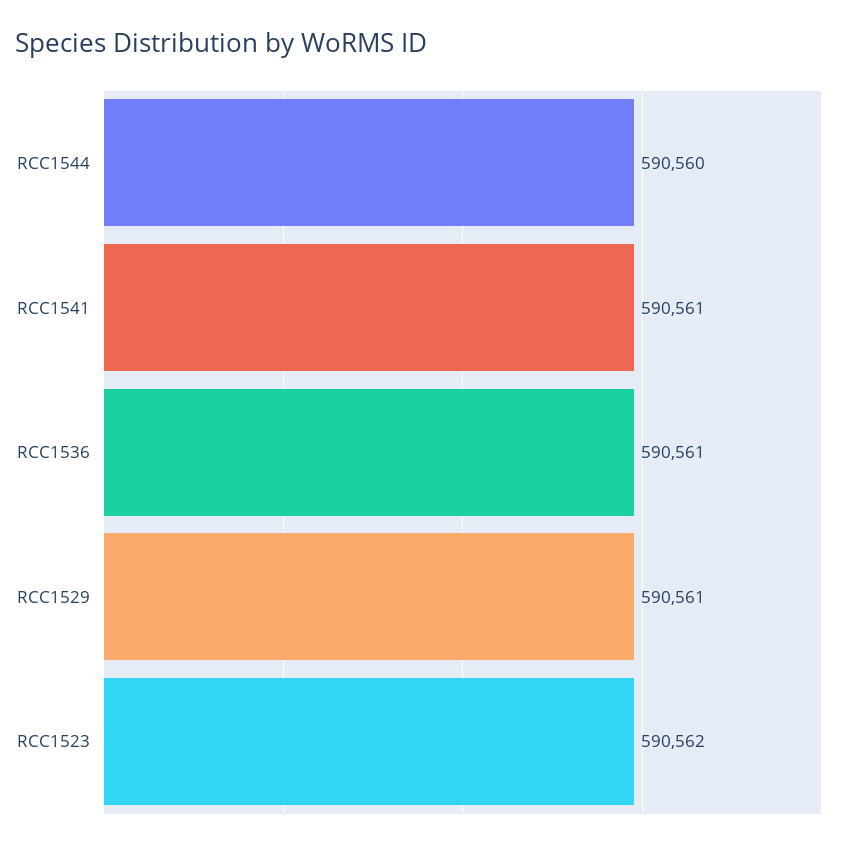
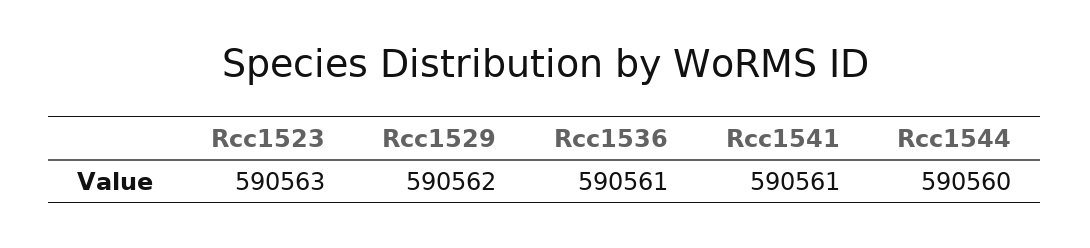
RCC1529: 590561 -> 590562
RCC1523: 590562 -> 590563

